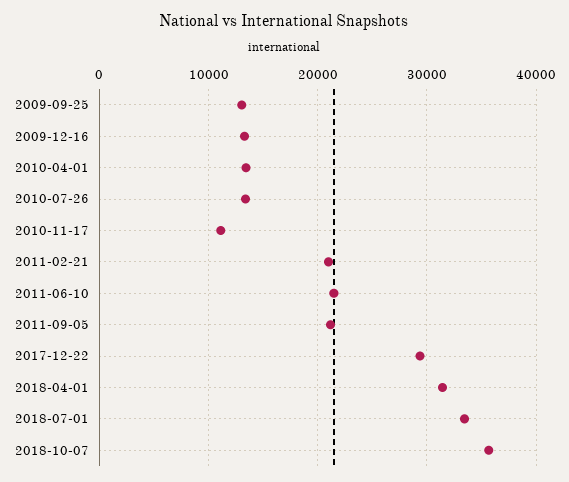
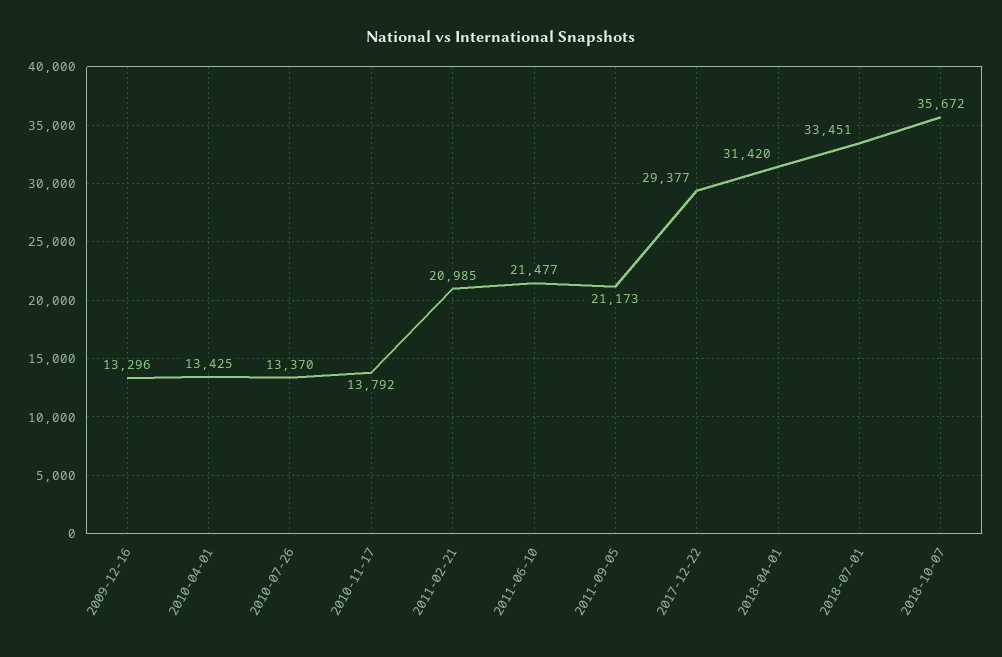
2009-09-25: 13000 -> none
2010-11-17: 11000 -> 13792

